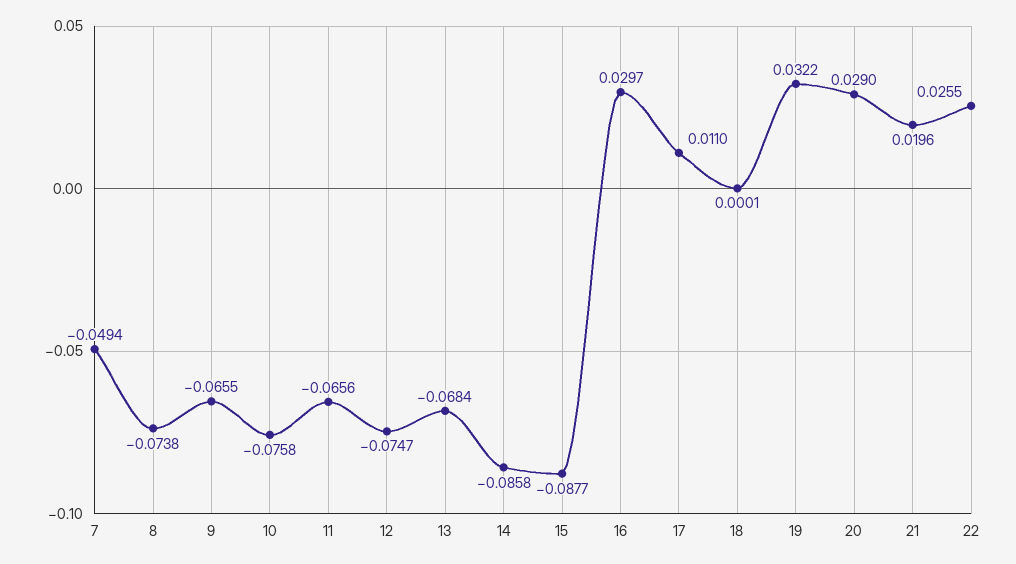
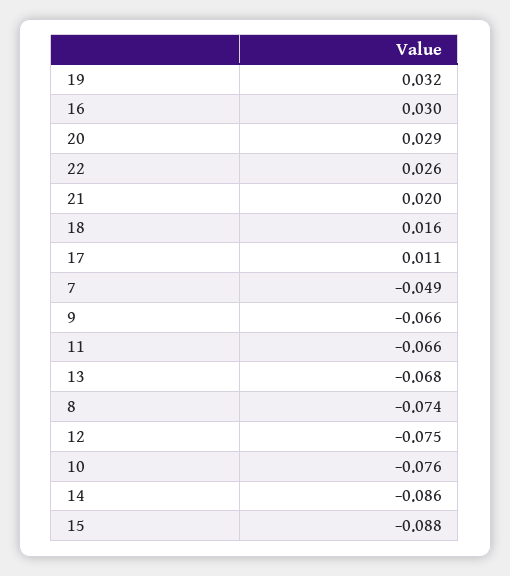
18: 0.0001 -> 0.016

